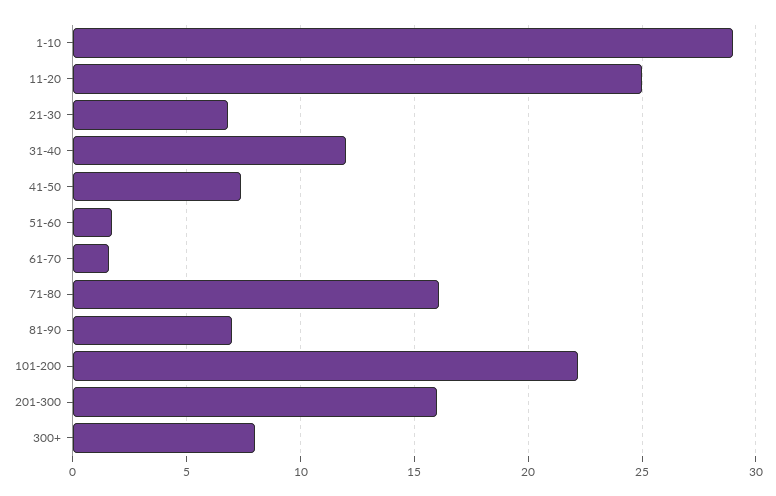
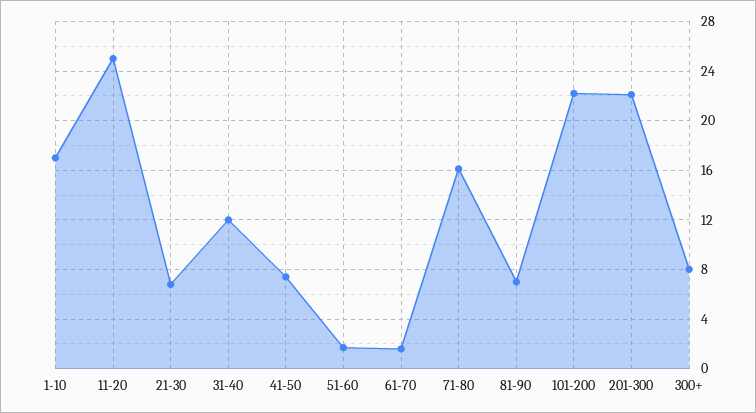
1-10: 29 -> 17
201-300: 16 -> 22

